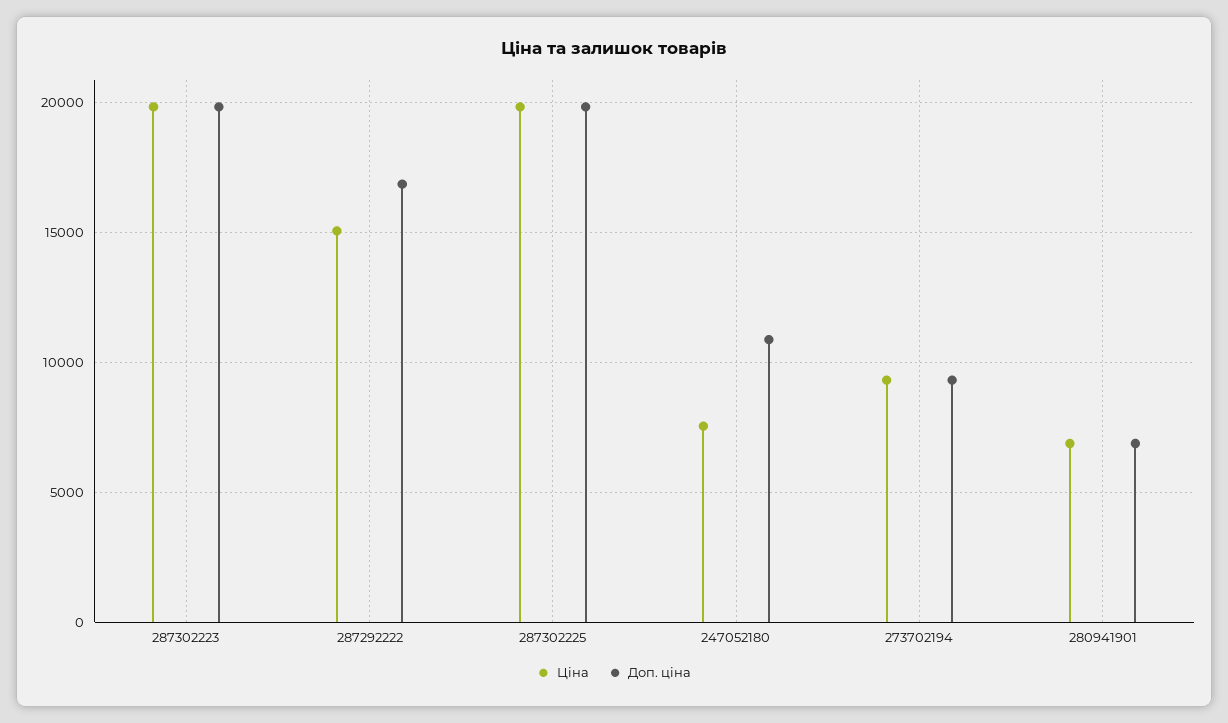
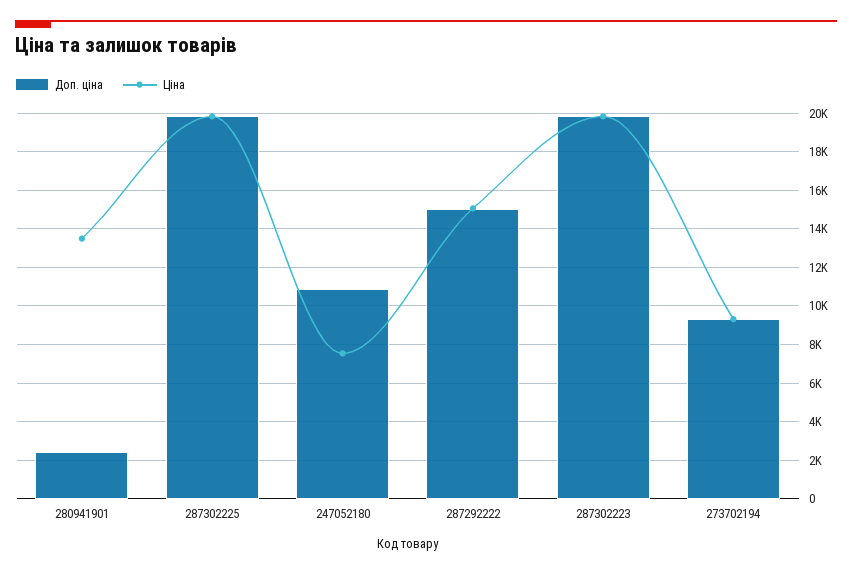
Доп. ціна, 287292222: 17000 -> 15000
Ціна, 280941901: 7000 -> 13500
Доп. ціна, 280941901: 7000 -> 2500

